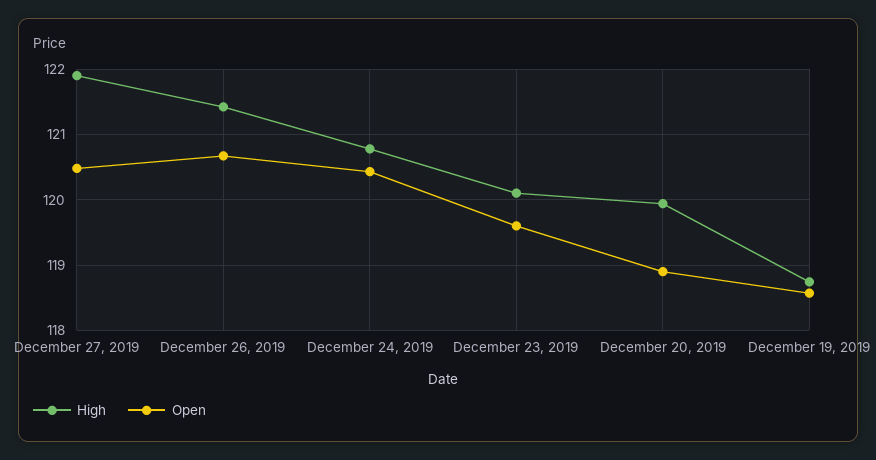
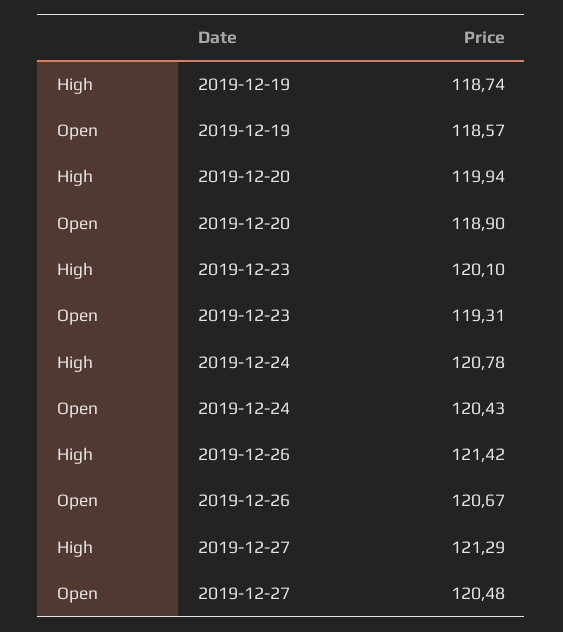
High, December 27, 2019: 121.9 -> 121.29
Open, December 23, 2019: 119.6 -> 119.31

